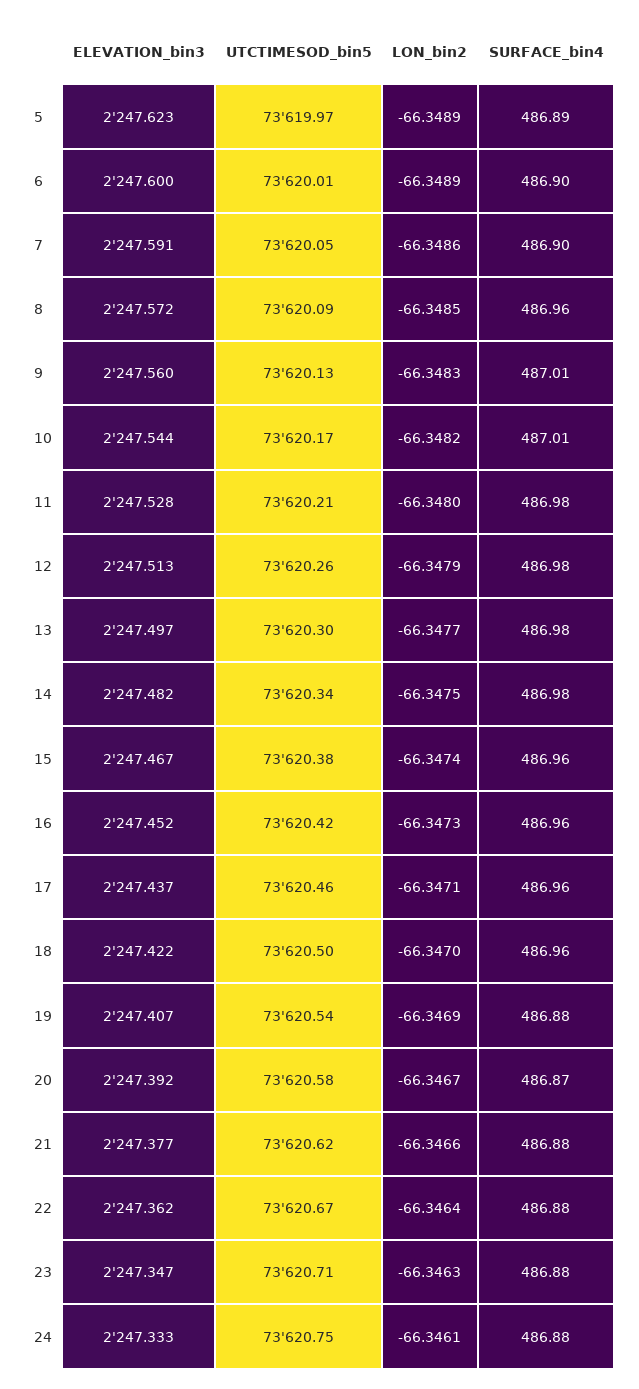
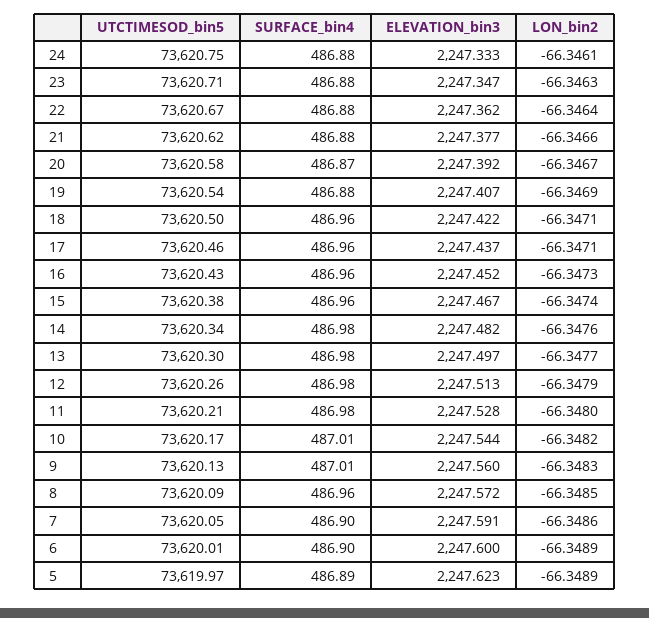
LON_bin2, 14: -66.3475 -> -66.3476
UTCTIMESOD_bin5, 16: 73620.42 -> 73620.43
LON_bin2, 18: -66.347 -> -66.3471

